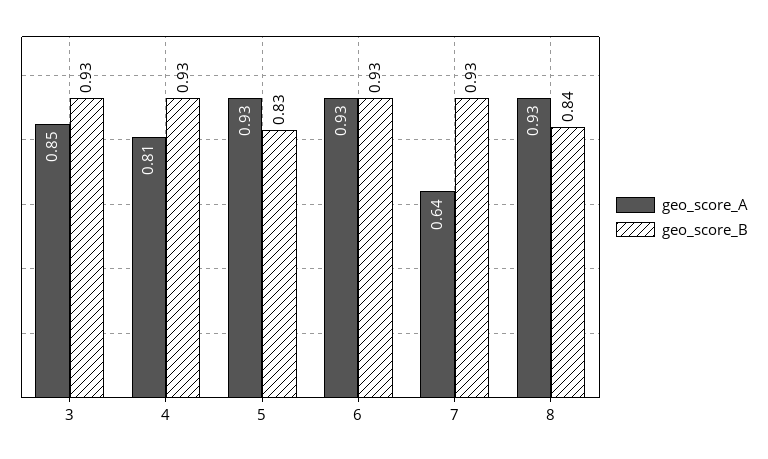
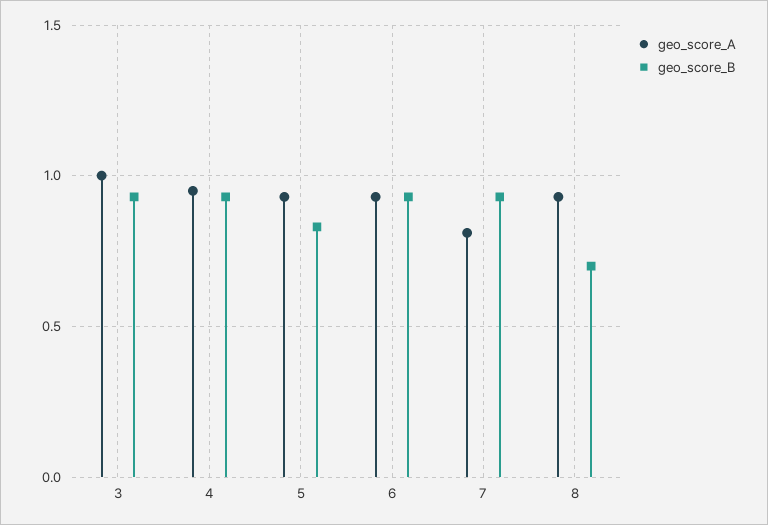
geo_score_A, 3: 0.85 -> 1
geo_score_A, 4: 0.81 -> 0.95
geo_score_A, 7: 0.64 -> 0.8
geo_score_B, 8: 0.84 -> 0.7

